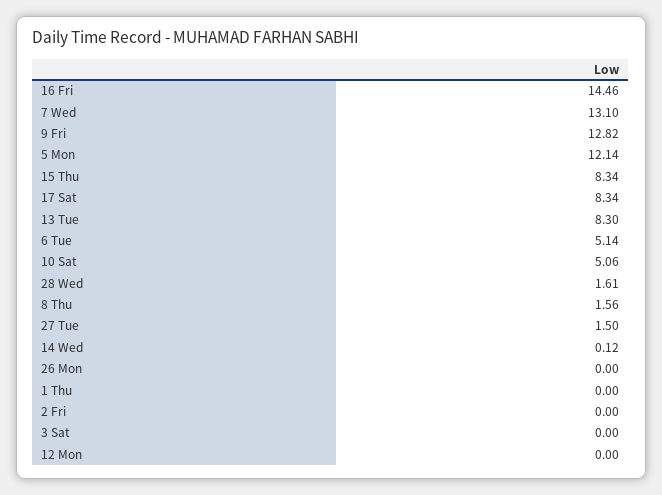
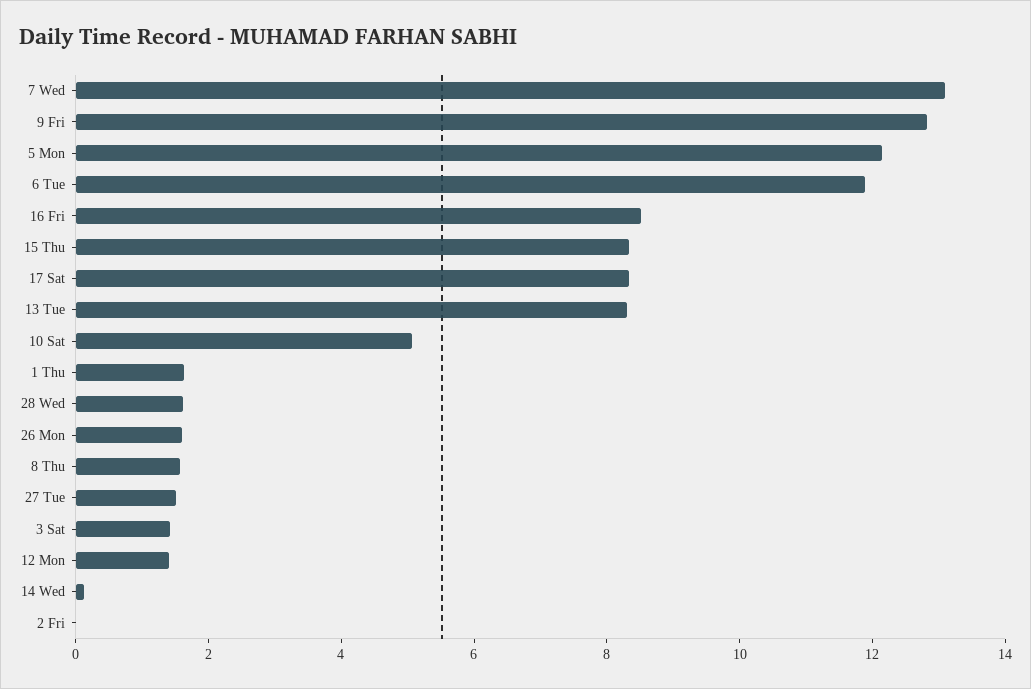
16 Fri: 14.46 -> 8.5
6 Tue: 5.14 -> 12
26 Mon: 0 -> 1.5
1 Thu: 0 -> 1.5
3 Sat: 0 -> 1.5
12 Mon: 0 -> 1.5

